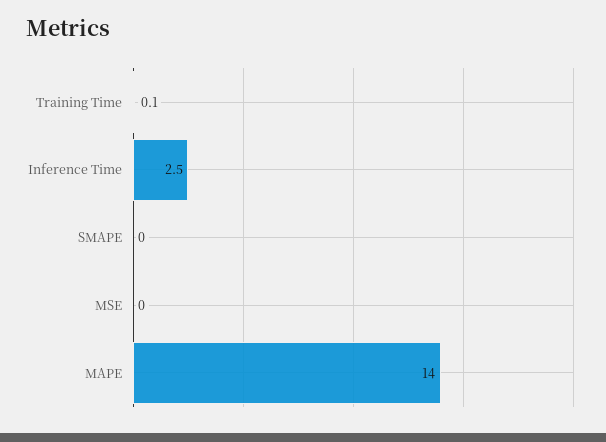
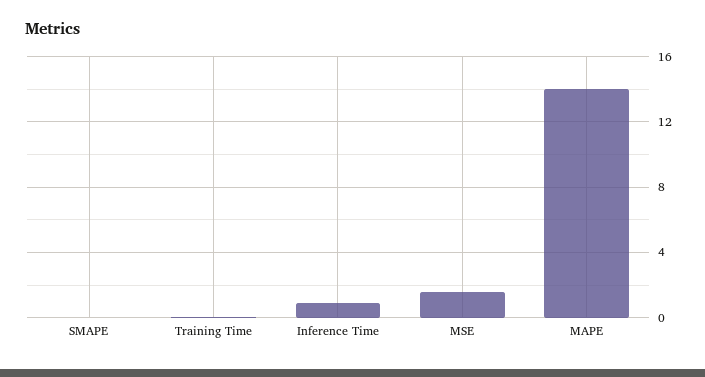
Inference Time: 2.5 -> 1
MSE: 0 -> 1.5

